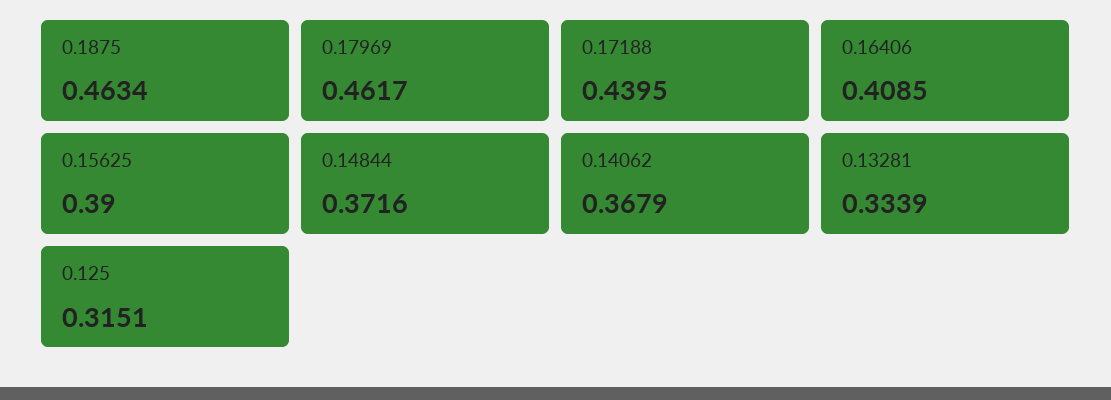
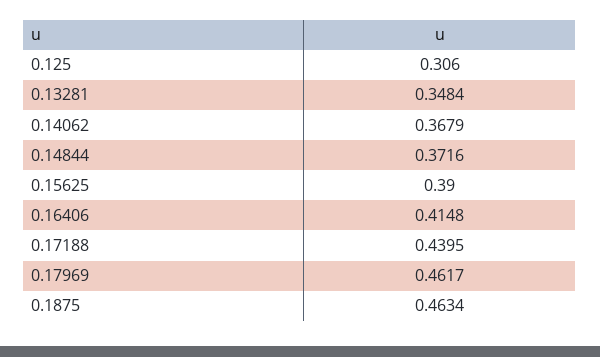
0.16406: 0.4085 -> 0.4148
0.13281: 0.3339 -> 0.3484
0.125: 0.3151 -> 0.306

